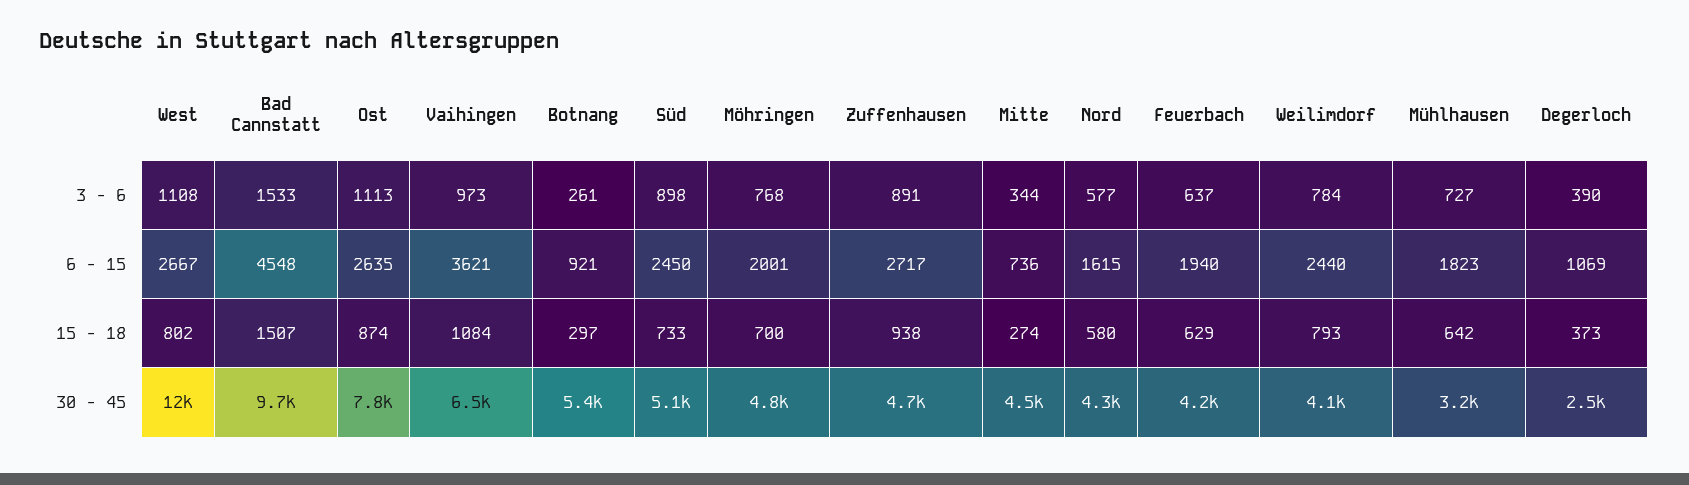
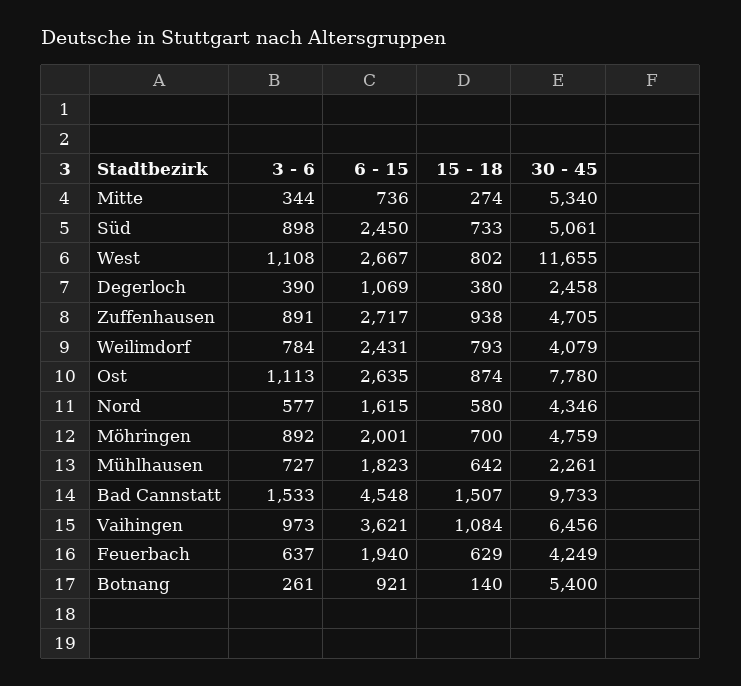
Möhringen, 3 - 6: 768 -> 892
Weilimdorf, 6 - 15: 2440 -> 2431
Botnang, 15 - 18: 297 -> 140
Degerloch, 15 - 18: 373 -> 380
Mitte, 30 - 45: 4500 -> 5340
Mühlhausen, 30 - 45: 3200 -> 2261

